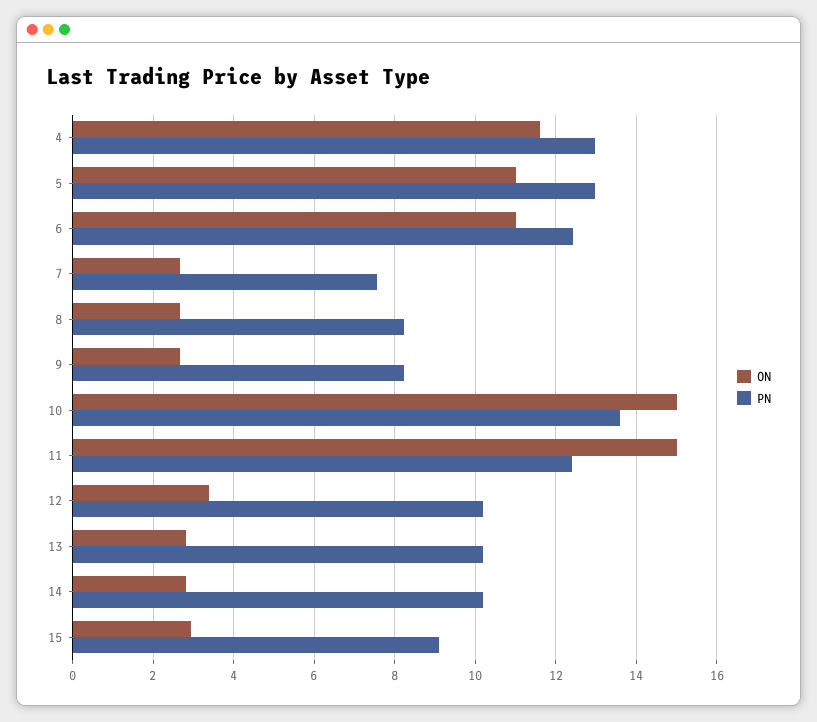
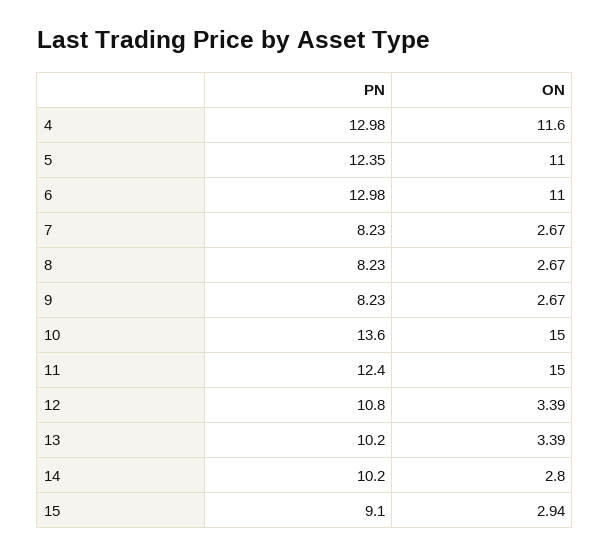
PN, 5: 13 -> 12.35
PN, 6: 12.4 -> 12.98
PN, 7: 7.6 -> 8.23
PN, 12: 10.2 -> 10.8
ON, 13: 2.8 -> 3.39

